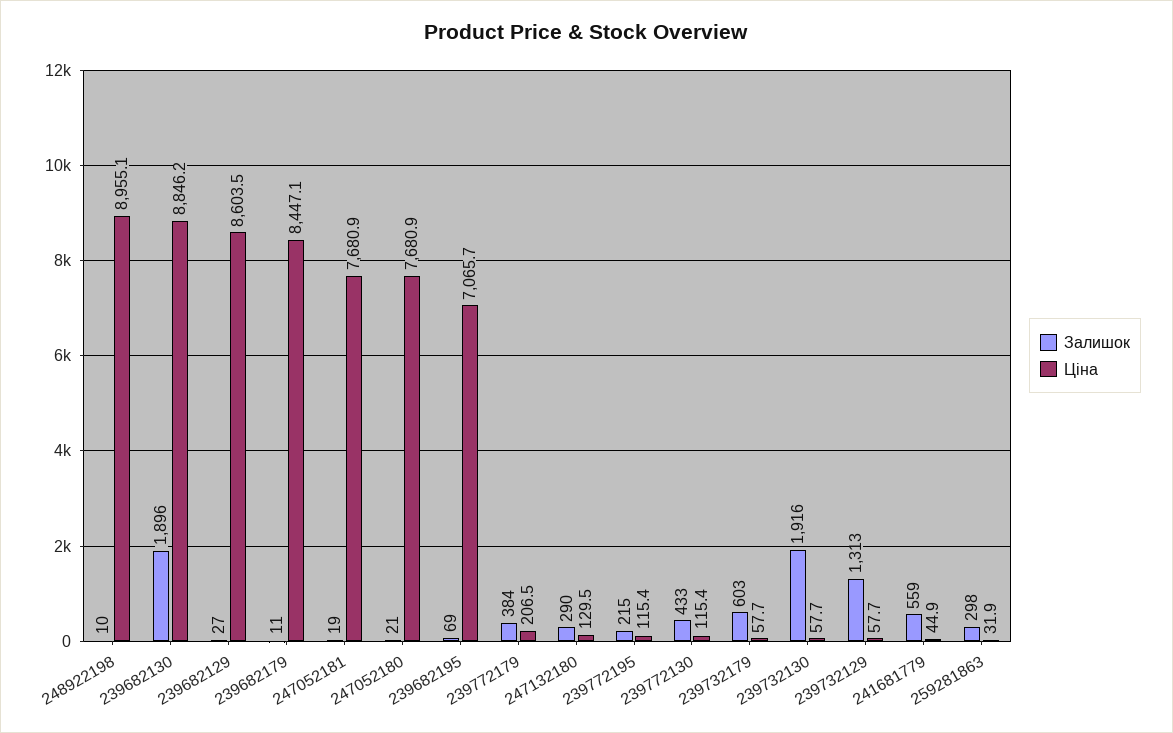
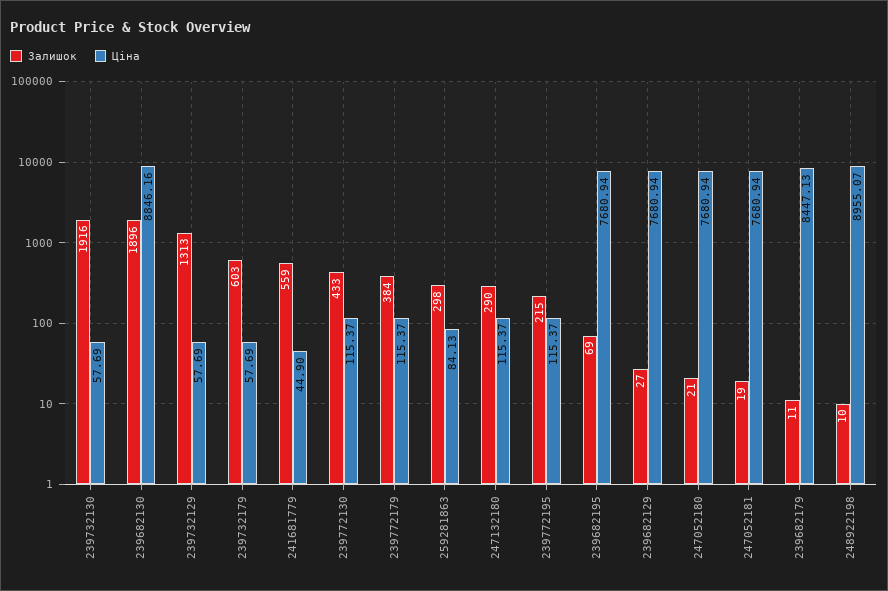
Ціна, 239682129: 8603.5 -> 7680.94
Ціна, 239682195: 7065.7 -> 7680.94
Ціна, 239772179: 206.5 -> 115.37
Ціна, 247132180: 129.5 -> 115.37
Ціна, 259281863: 31.9 -> 84.13

